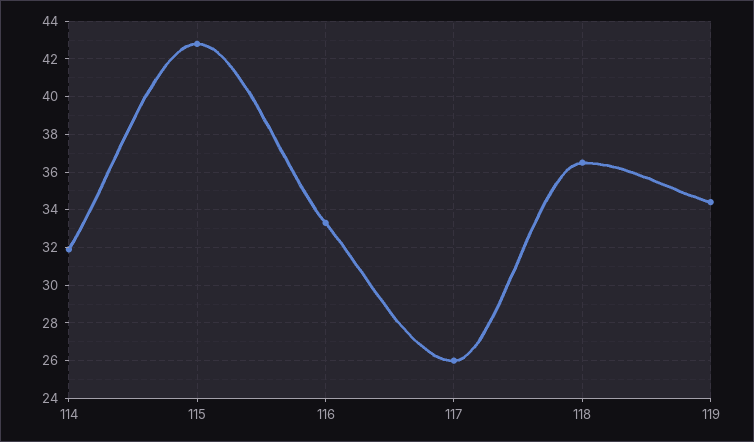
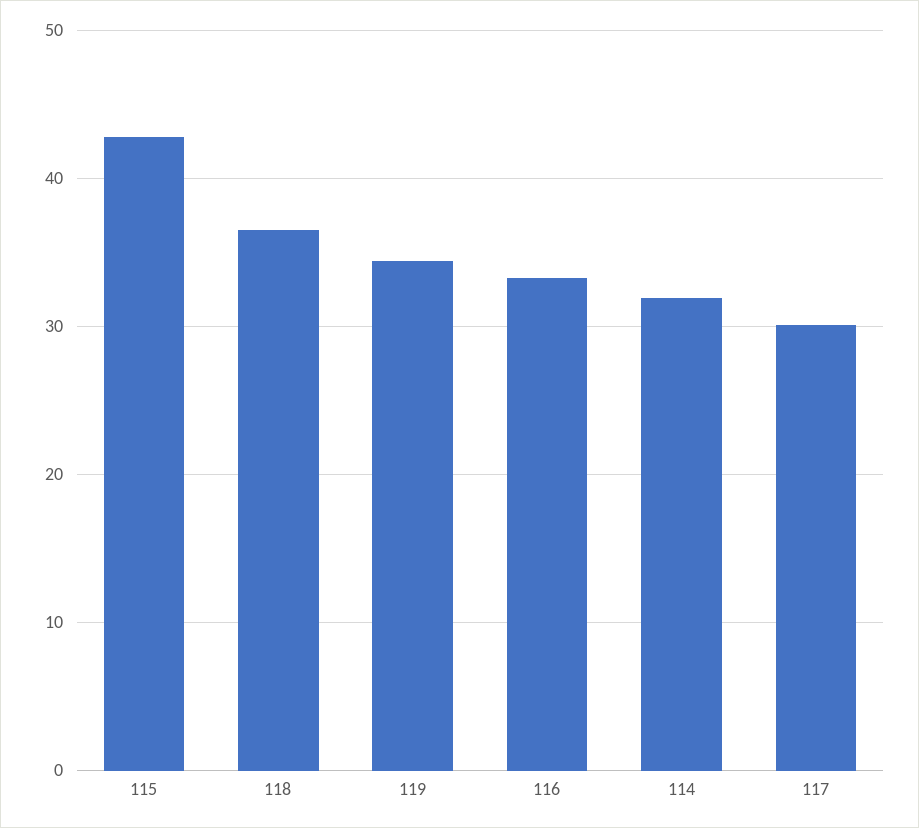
117: 26 -> 30

